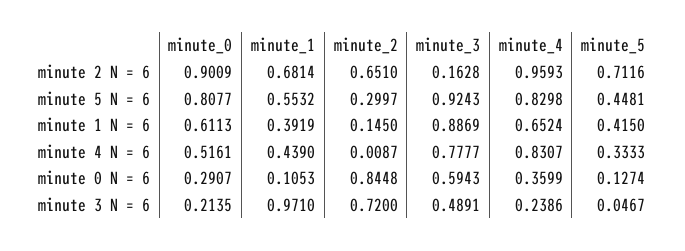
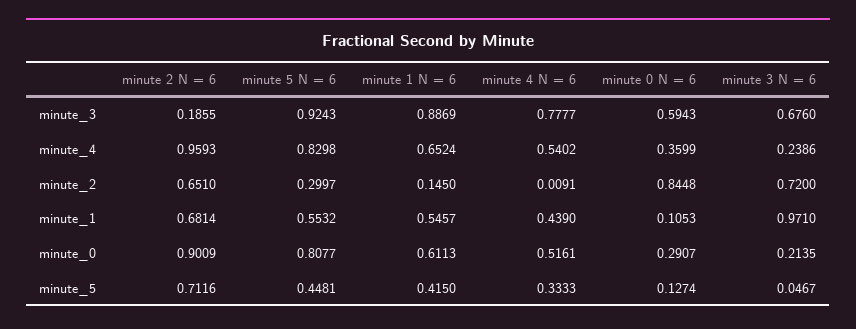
minute_3, minute 2 N = 6: 0.1628 -> 0.1855
minute_1, minute 1 N = 6: 0.3919 -> 0.5457
minute_2, minute 4 N = 6: 0.0087 -> 0.0091
minute_4, minute 4 N = 6: 0.8307 -> 0.5402
minute_3, minute 3 N = 6: 0.4891 -> 0.676

